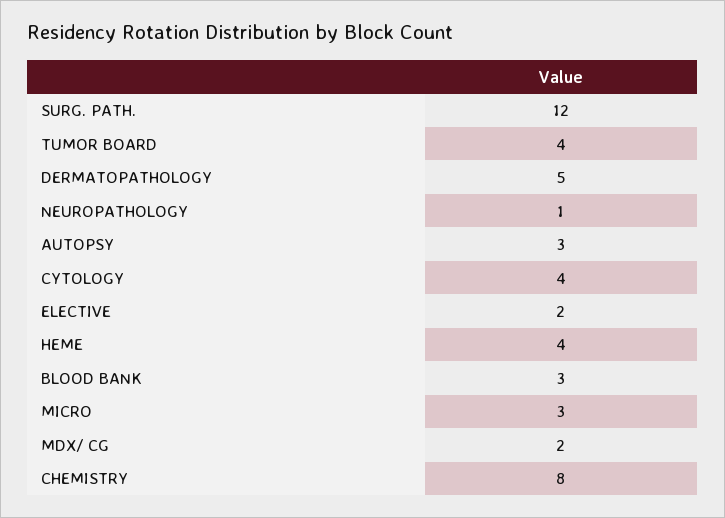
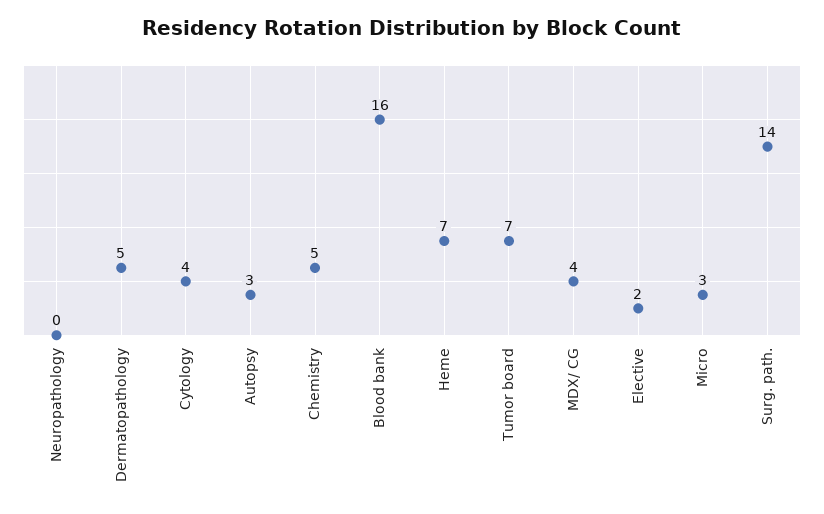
SURG. PATH.: 12 -> 14
TUMOR BOARD: 4 -> 7
NEUROPATHOLOGY: 1 -> 0
HEME: 4 -> 7
BLOOD BANK: 3 -> 16
MDX/ CG: 2 -> 4
CHEMISTRY: 8 -> 5

